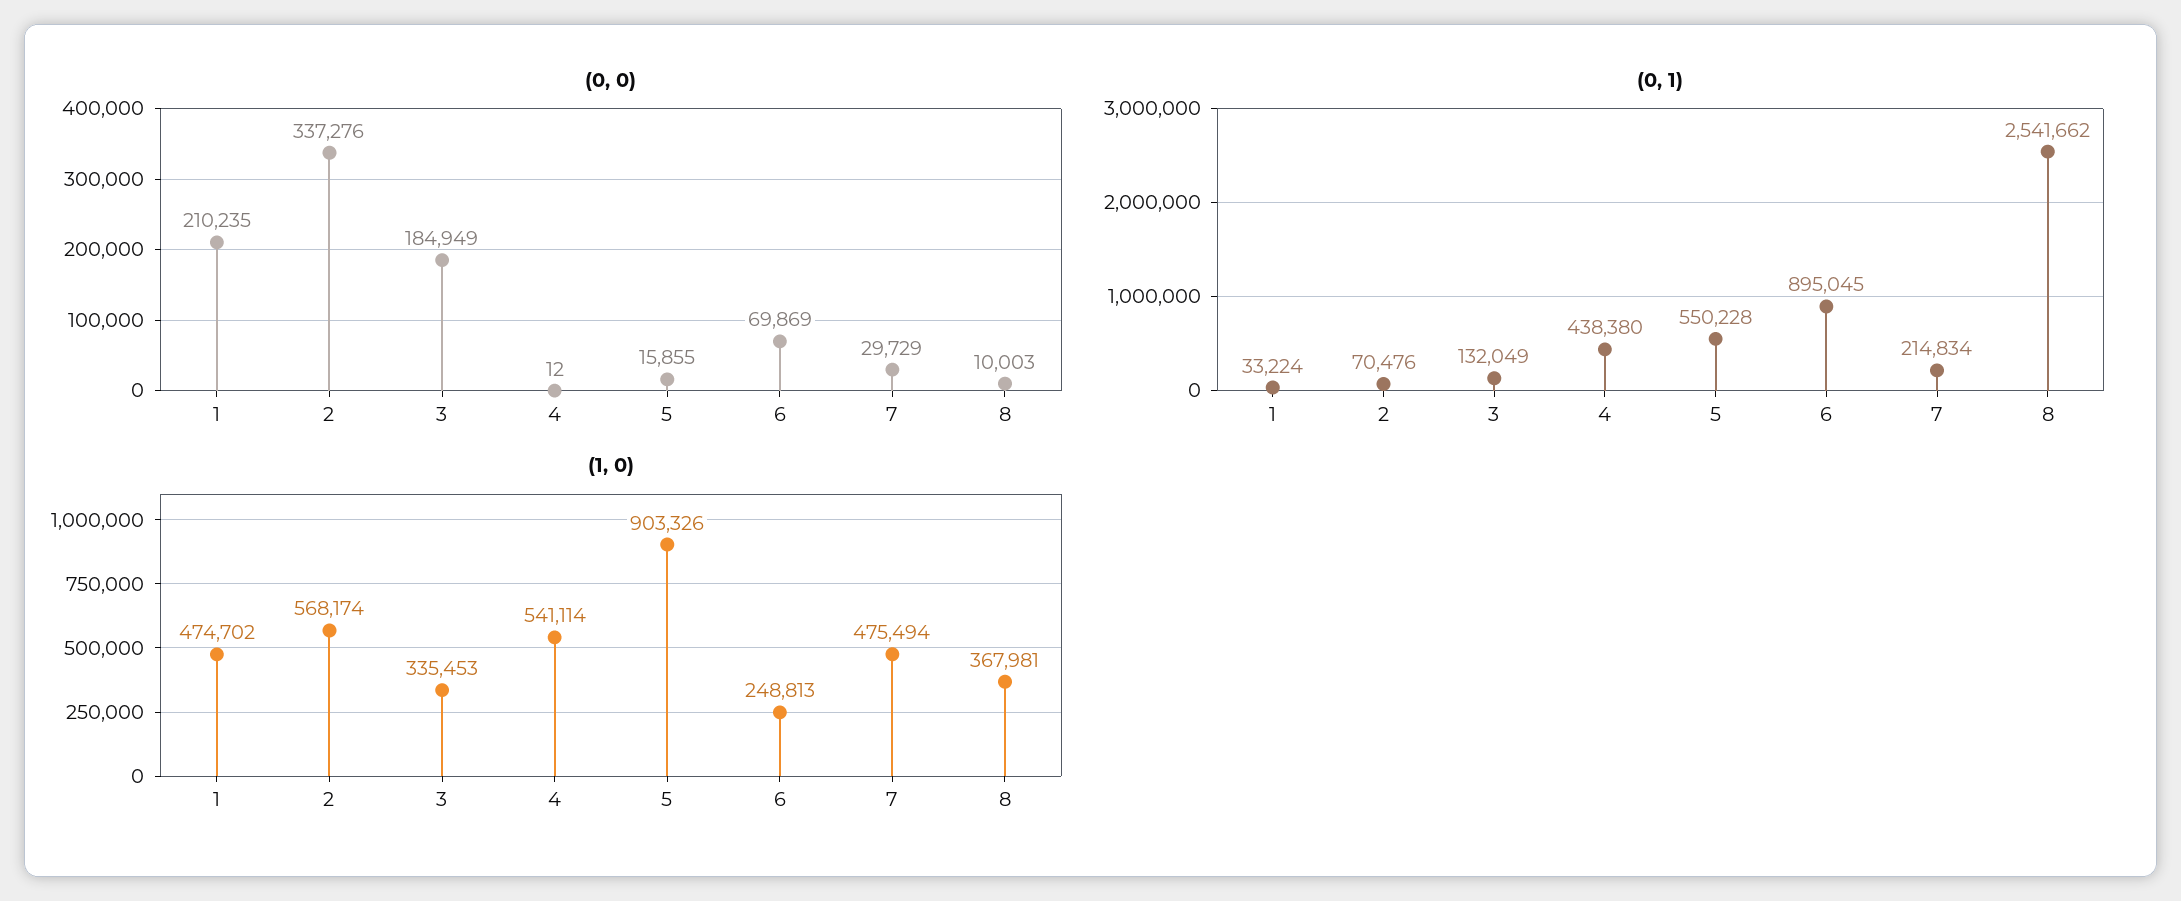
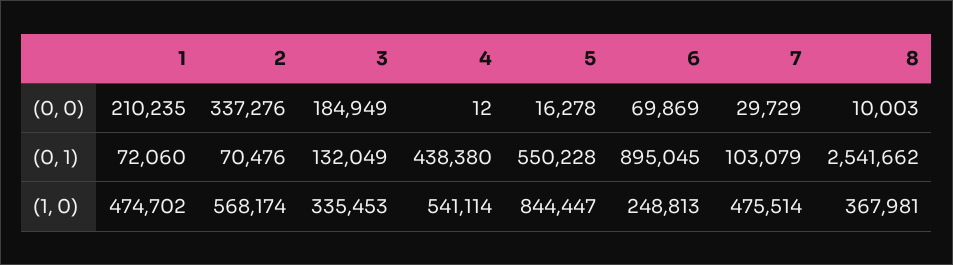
(0, 0), 5: 15855 -> 16278
(0, 1), 1: 33224 -> 72060
(0, 1), 7: 214834 -> 103079
(1, 0), 5: 903326 -> 844447
(1, 0), 7: 475494 -> 475514

